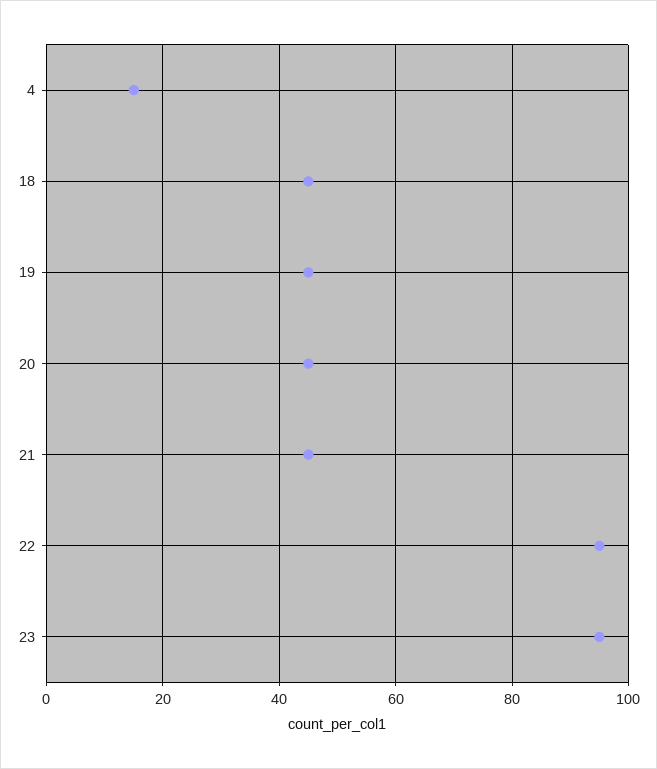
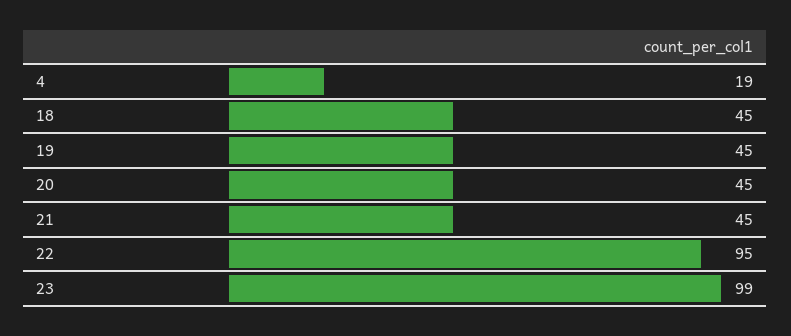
4: 15 -> 19
23: 95 -> 99

